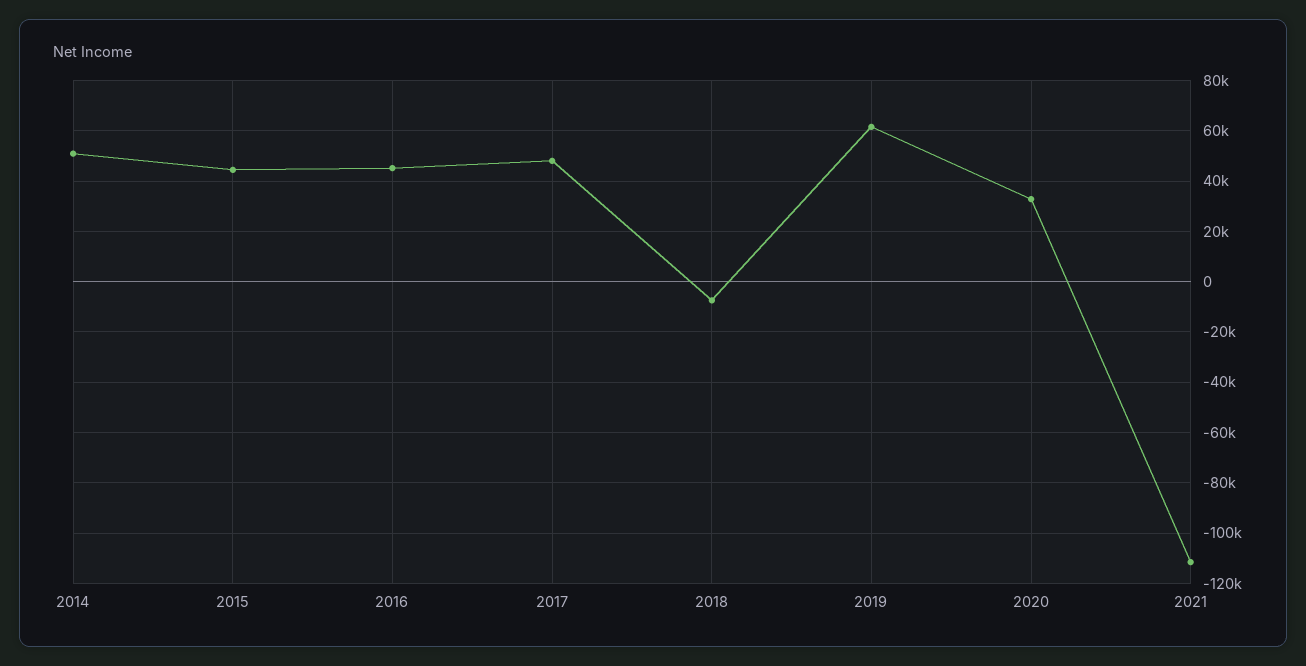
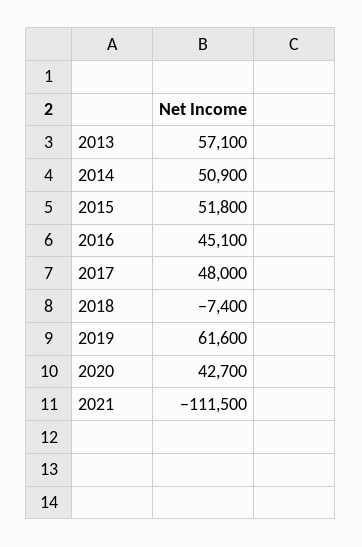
2015: 45000 -> 51800
2020: 32500 -> 42700
2013: none -> 57100

